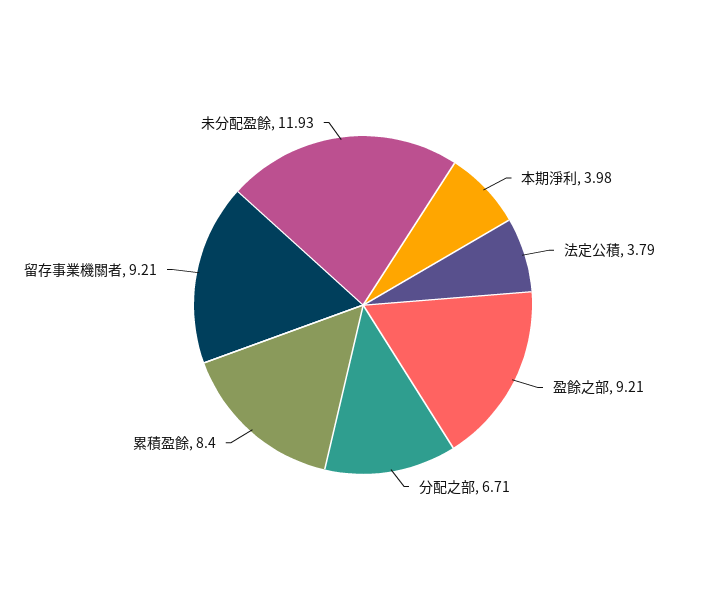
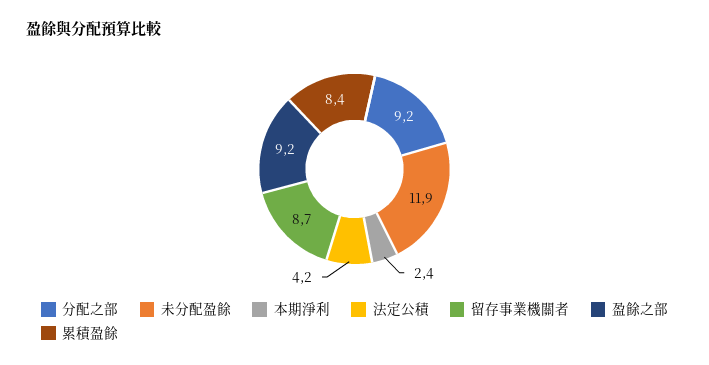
本期淨利: 3.98 -> 2.4
法定公積: 3.79 -> 4.2
分配之部: 6.71 -> 9.2
留存事業機關者: 9.21 -> 8.7

